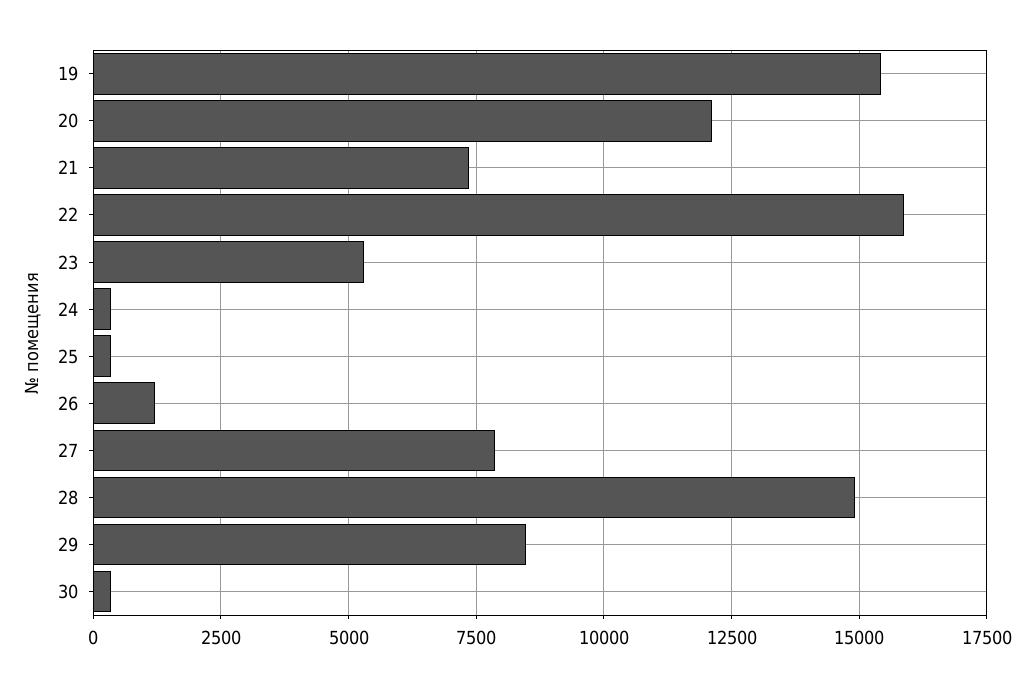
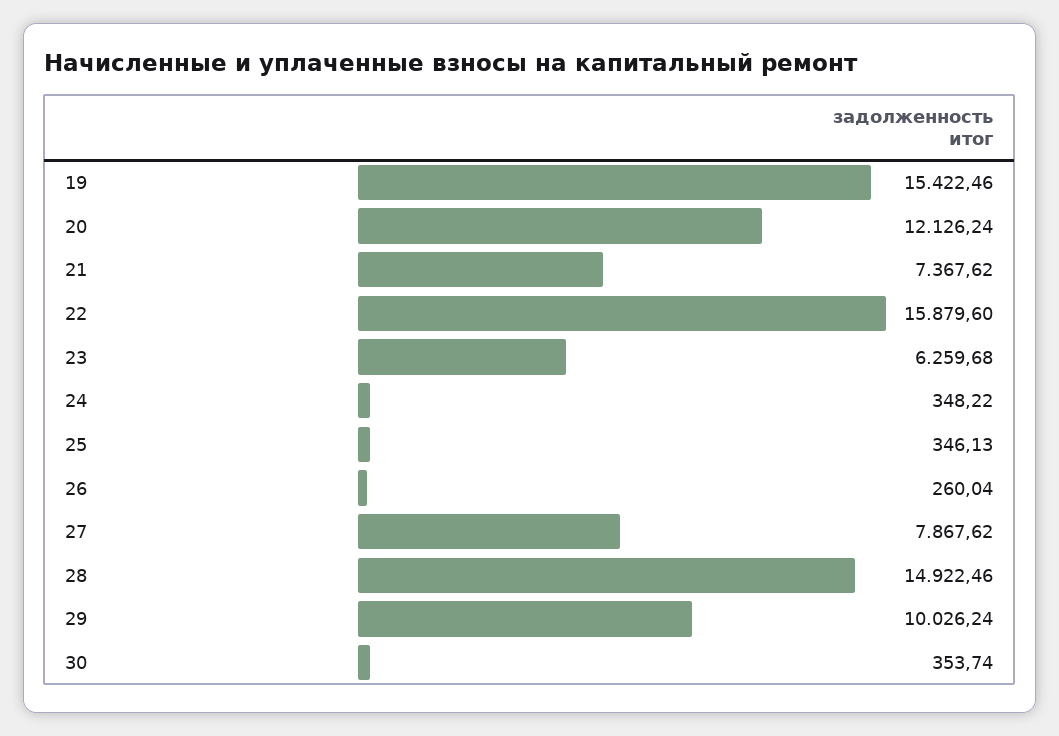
23: 5250 -> 6259.68
26: 1250 -> 260.04
29: 8500 -> 10026.24

